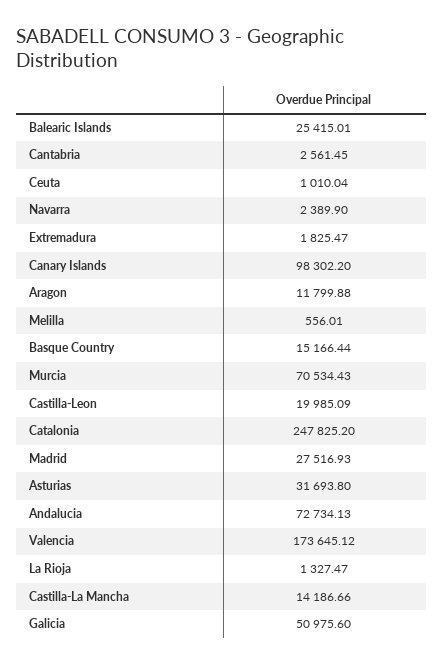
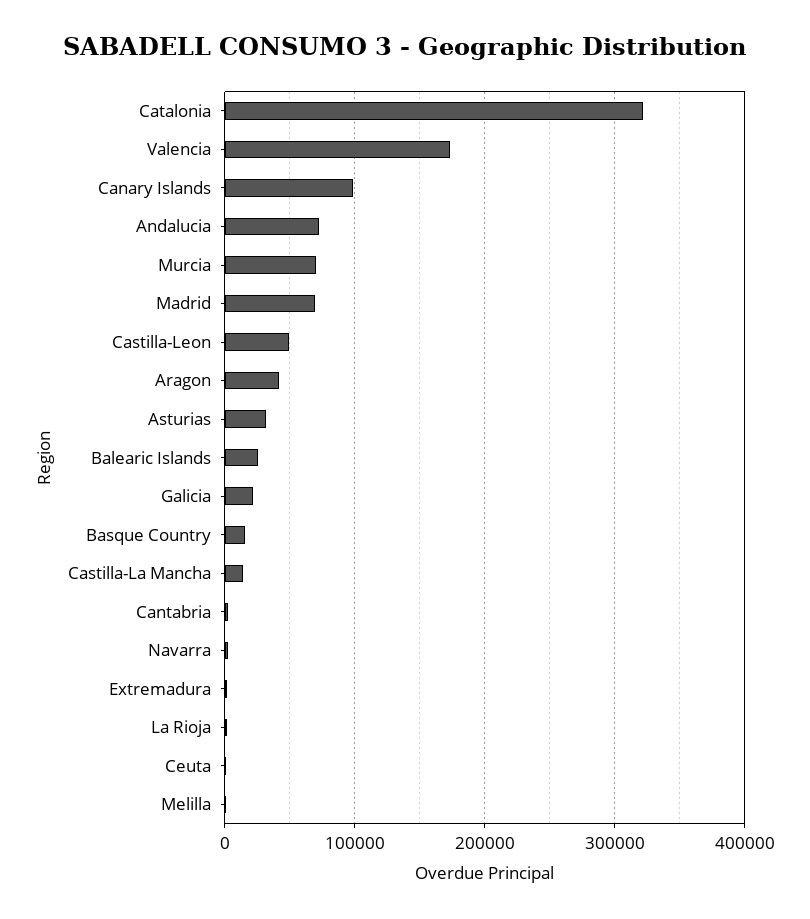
Aragon: 11799.88 -> 40000
Castilla-Leon: 19985.09 -> 50000
Catalonia: 247825.2 -> 320000
Madrid: 27516.93 -> 70000
Galicia: 50975.6 -> 20000

